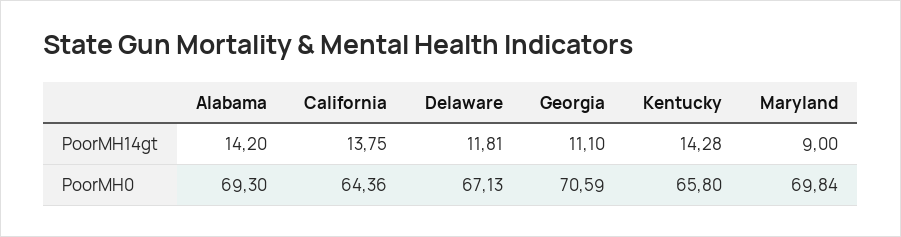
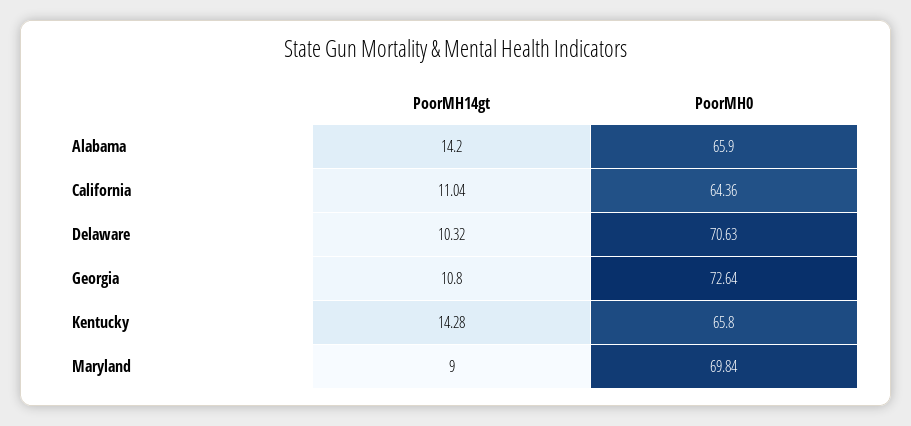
California, PoorMH14gt: 13.75 -> 11.04
Delaware, PoorMH14gt: 11.81 -> 10.32
Georgia, PoorMH14gt: 11.1 -> 10.8
Alabama, PoorMH0: 69.3 -> 65.9
Delaware, PoorMH0: 67.13 -> 70.63
Georgia, PoorMH0: 70.59 -> 72.64

